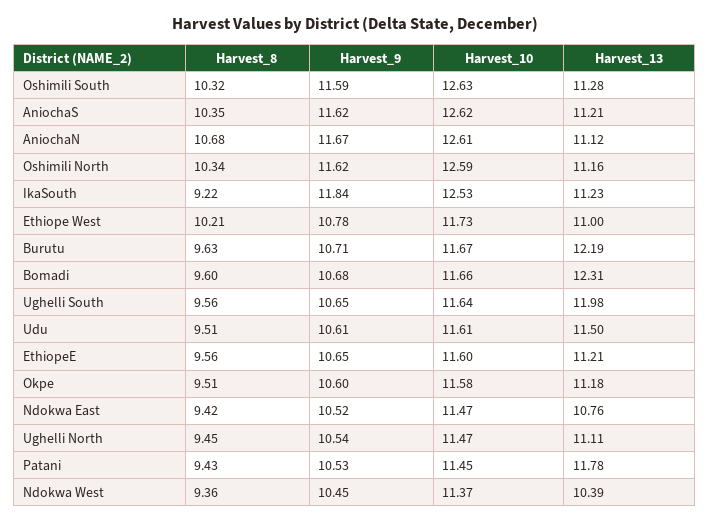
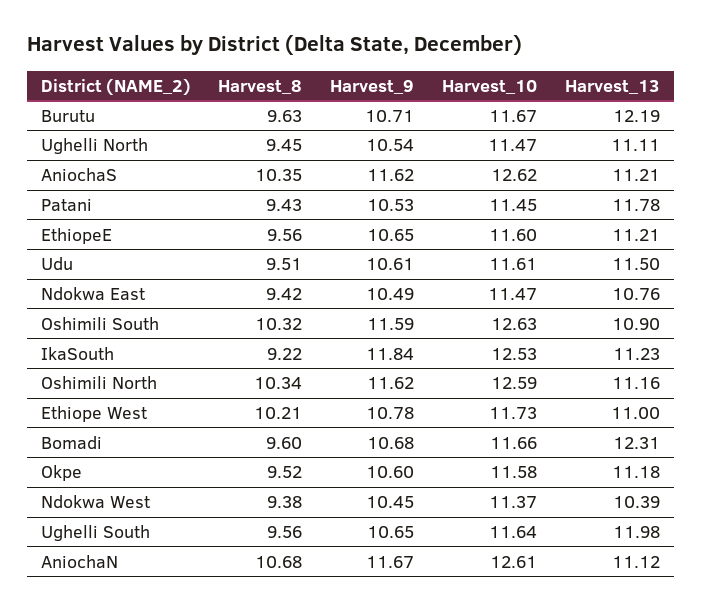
Harvest_13, Oshimili South: 11.28 -> 10.9
Harvest_8, Okpe: 9.51 -> 9.52
Harvest_9, Ndokwa East: 10.52 -> 10.49
Harvest_8, Ndokwa West: 9.36 -> 9.38

